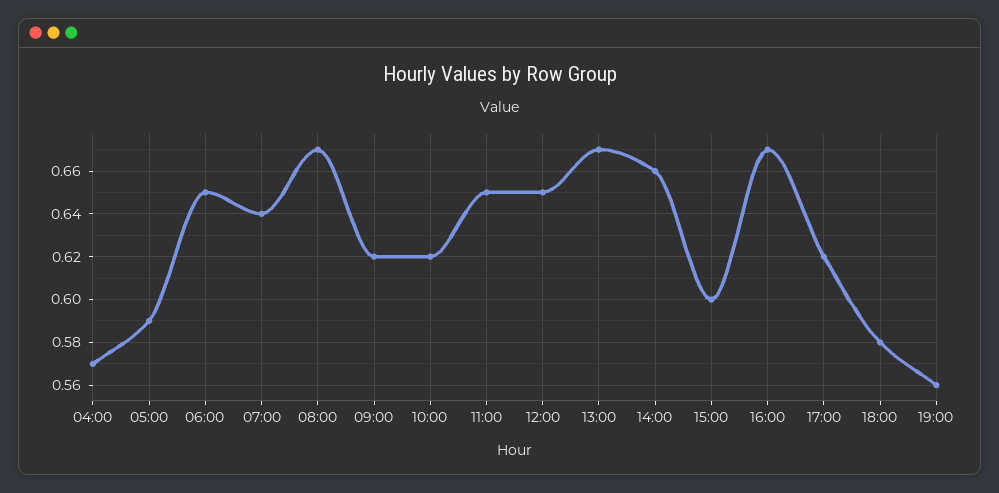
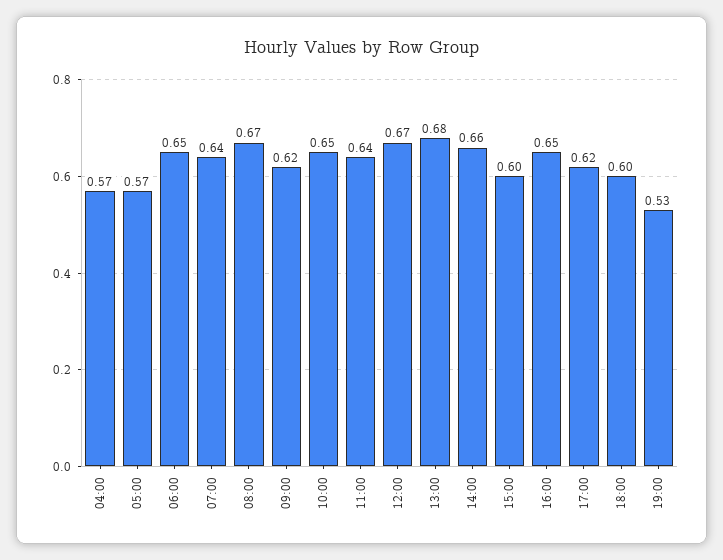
05:00: 0.59 -> 0.57
10:00: 0.62 -> 0.65
11:00: 0.65 -> 0.64
12:00: 0.65 -> 0.67
13:00: 0.67 -> 0.68
16:00: 0.67 -> 0.65
18:00: 0.58 -> 0.6
19:00: 0.56 -> 0.53

